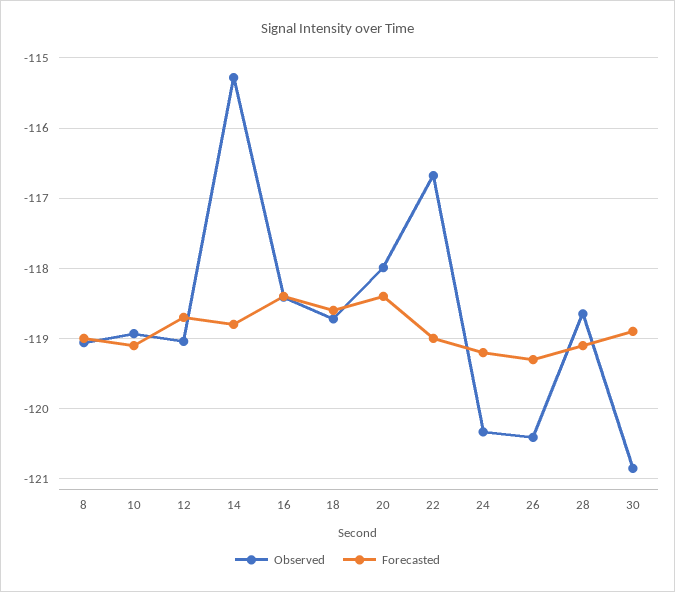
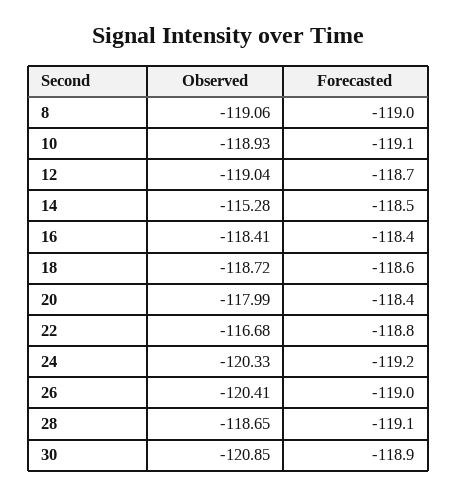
Forecasted, 14: -118.8 -> -118.5
Forecasted, 22: -119 -> -118.8
Forecasted, 26: -119.3 -> -119

